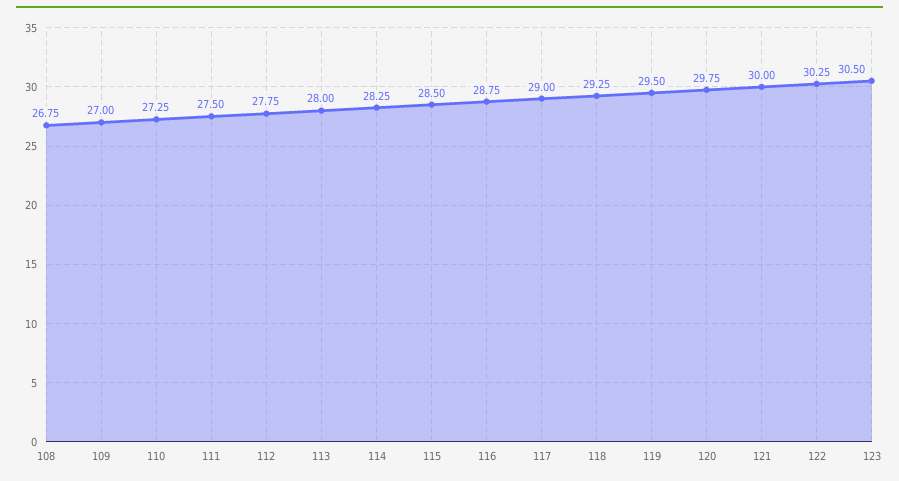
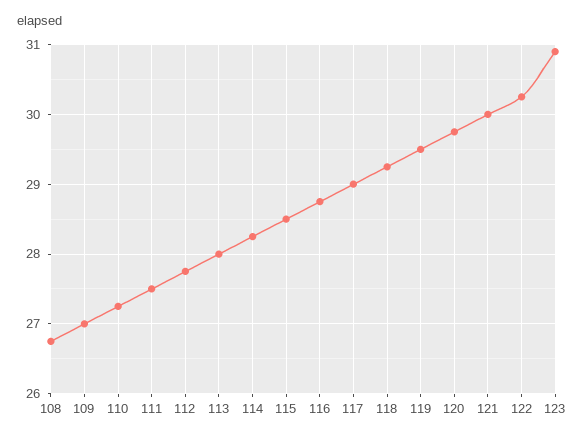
123: 30.5 -> 30.9

